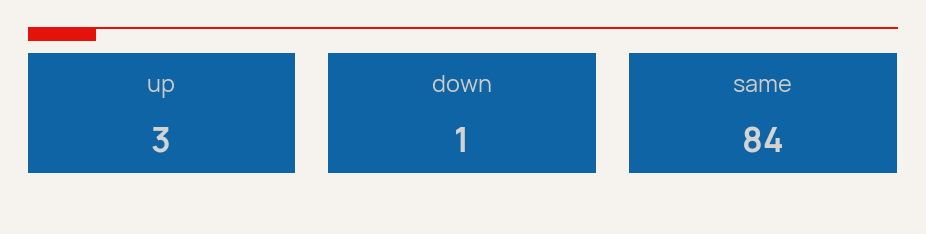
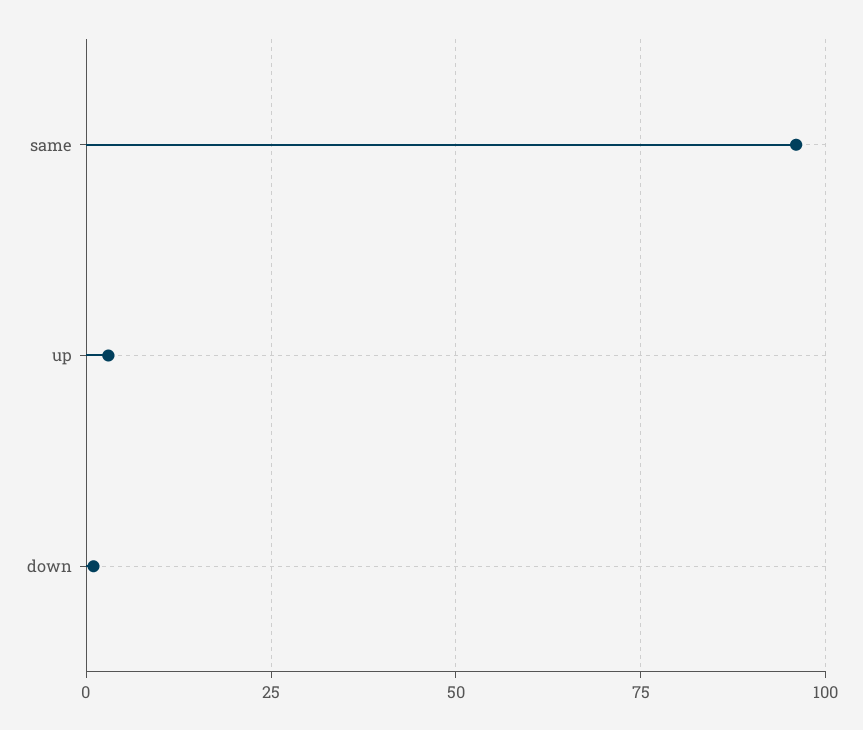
same: 84 -> 95

